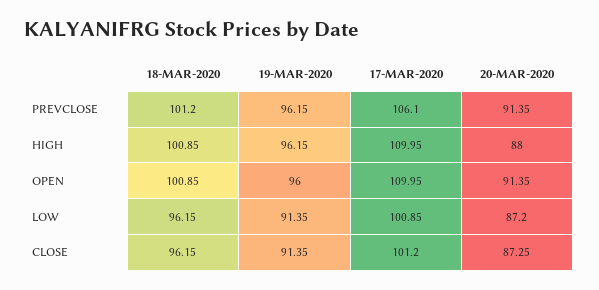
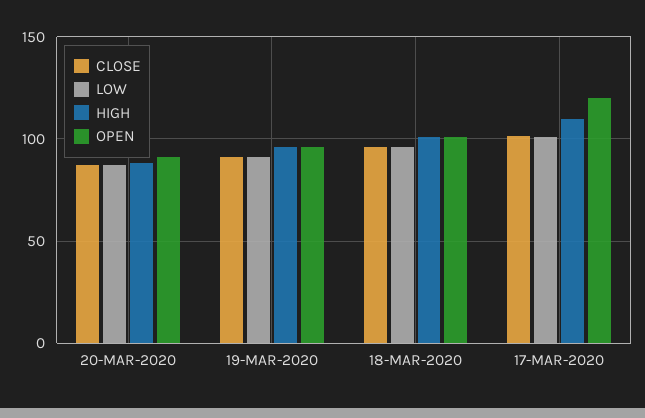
PREVCLOSE, 18-MAR-2020: 101.2 -> none
PREVCLOSE, 19-MAR-2020: 96.15 -> none
PREVCLOSE, 17-MAR-2020: 106.1 -> none
PREVCLOSE, 20-MAR-2020: 91.35 -> none
OPEN, 17-MAR-2020: 109.95 -> 120

